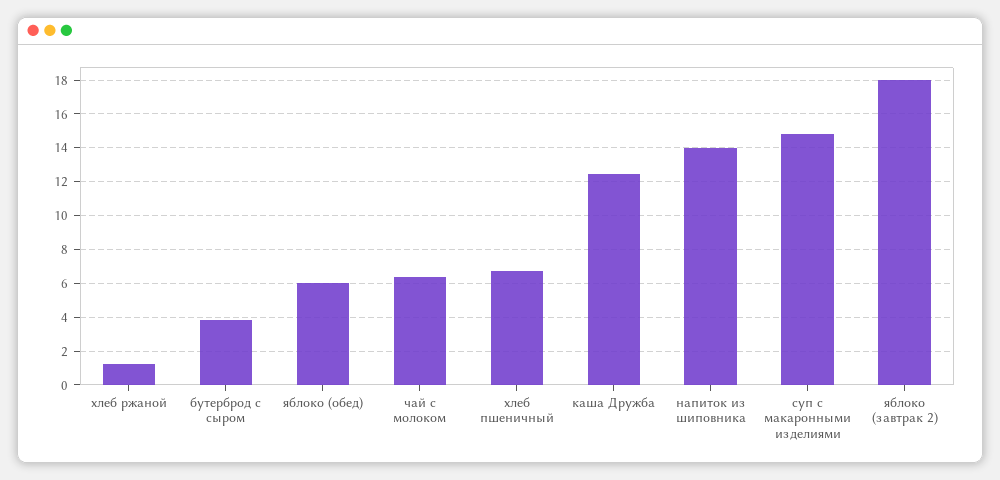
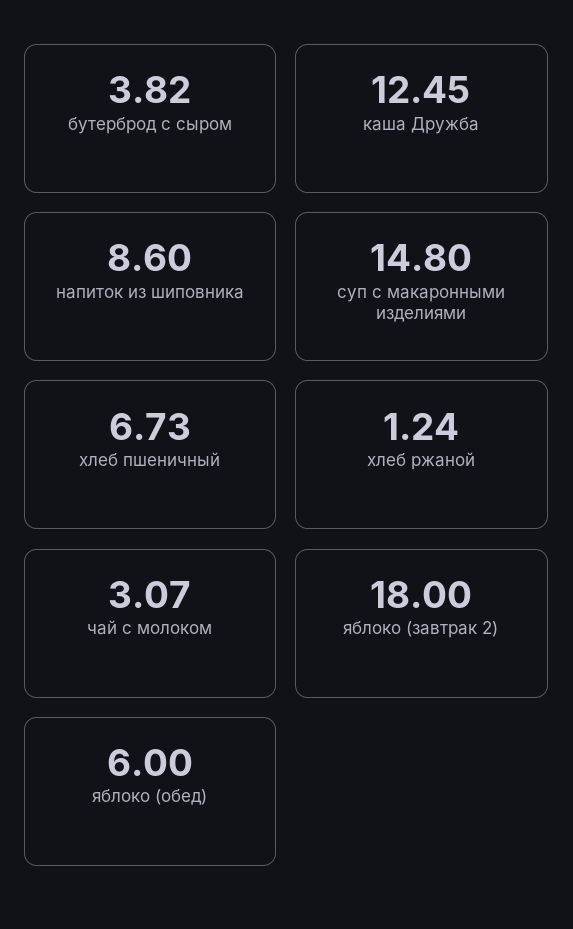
чай с молоком: 6.5 -> 3.07
напиток из шиповника: 14 -> 8.6

